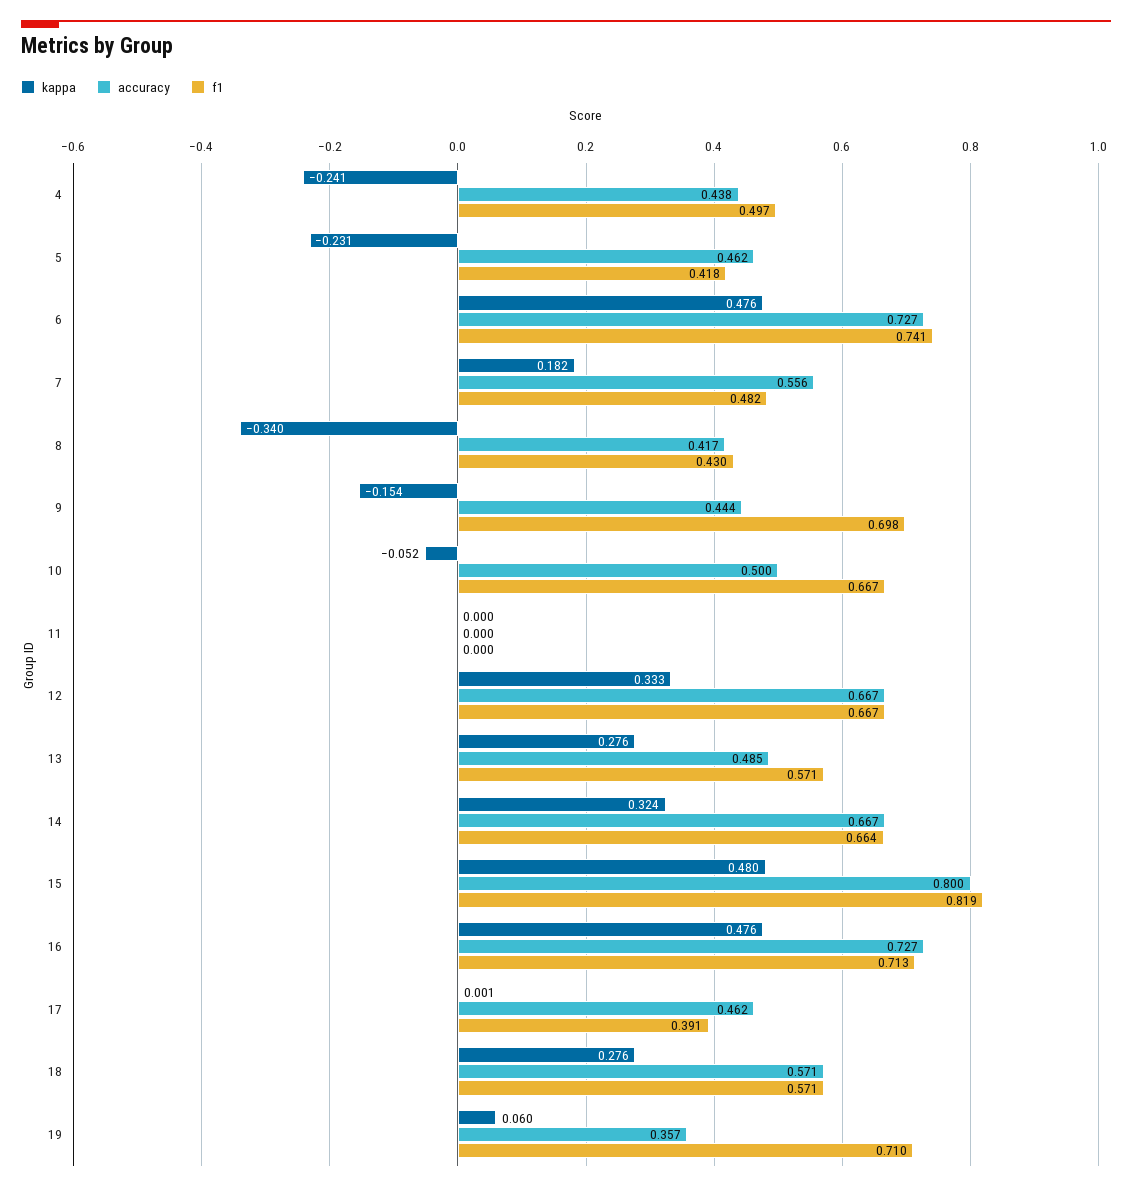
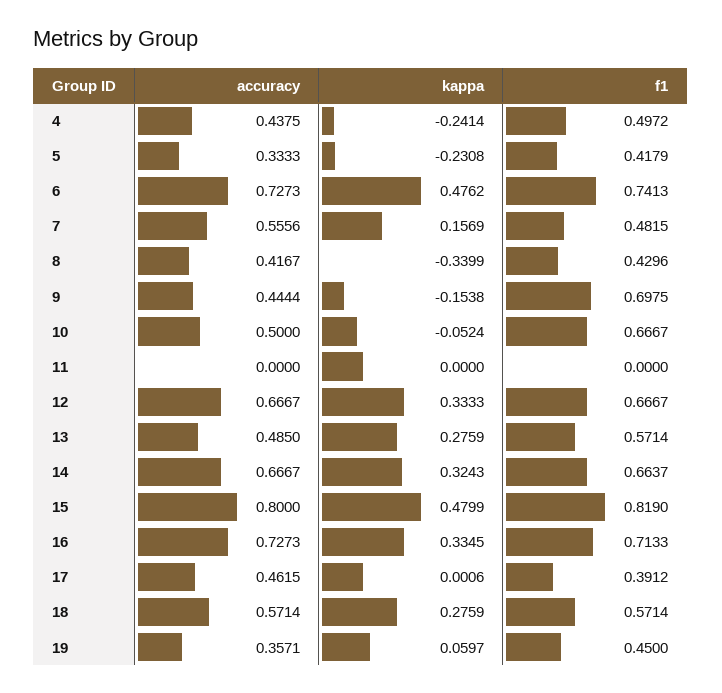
accuracy, 5: 0.462 -> 0.3333
kappa, 7: 0.182 -> 0.1569
kappa, 16: 0.476 -> 0.3345
f1, 19: 0.71 -> 0.45

